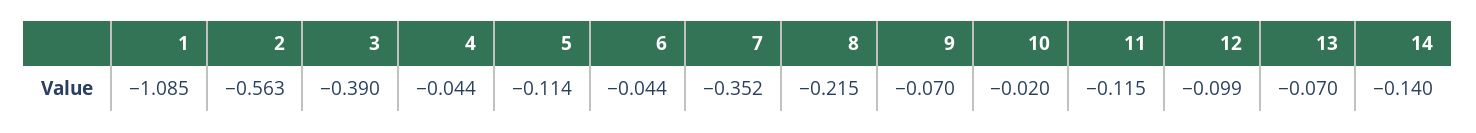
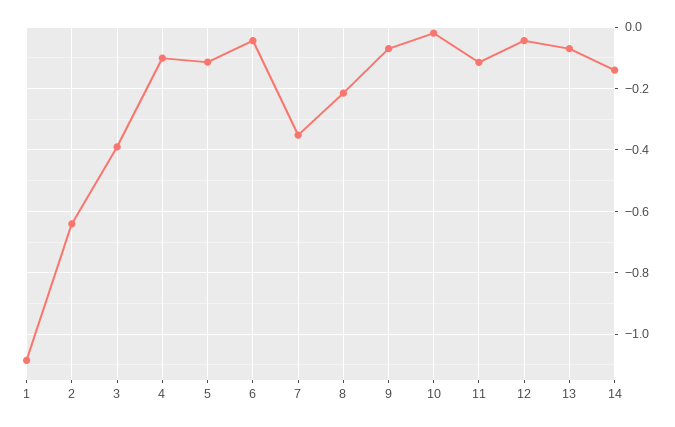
2: -0.563 -> -0.64
4: -0.044 -> -0.1
12: -0.099 -> -0.04

